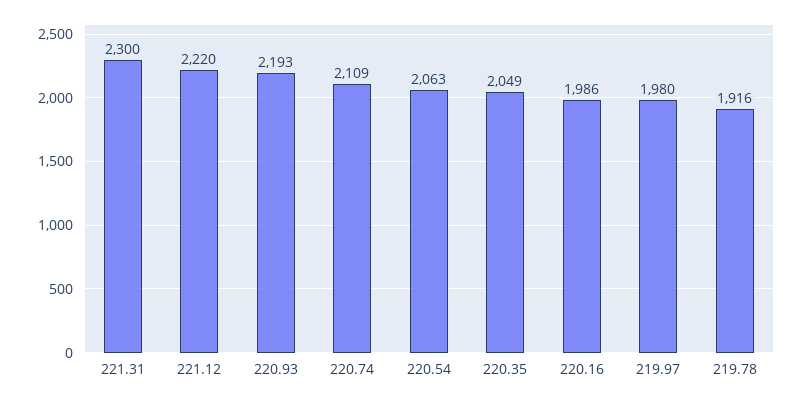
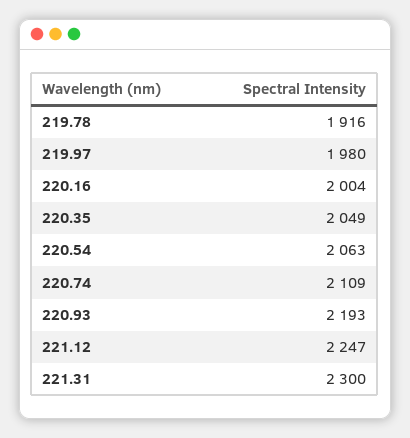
221.12: 2220 -> 2247
220.16: 1986 -> 2004

